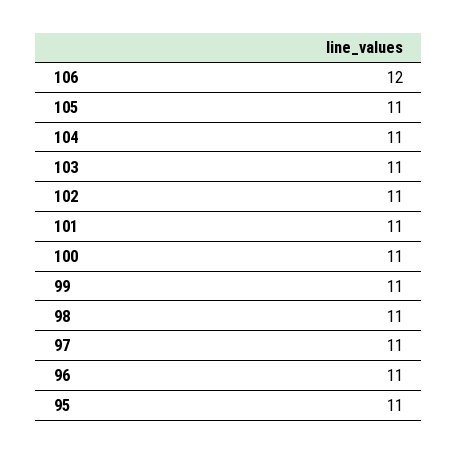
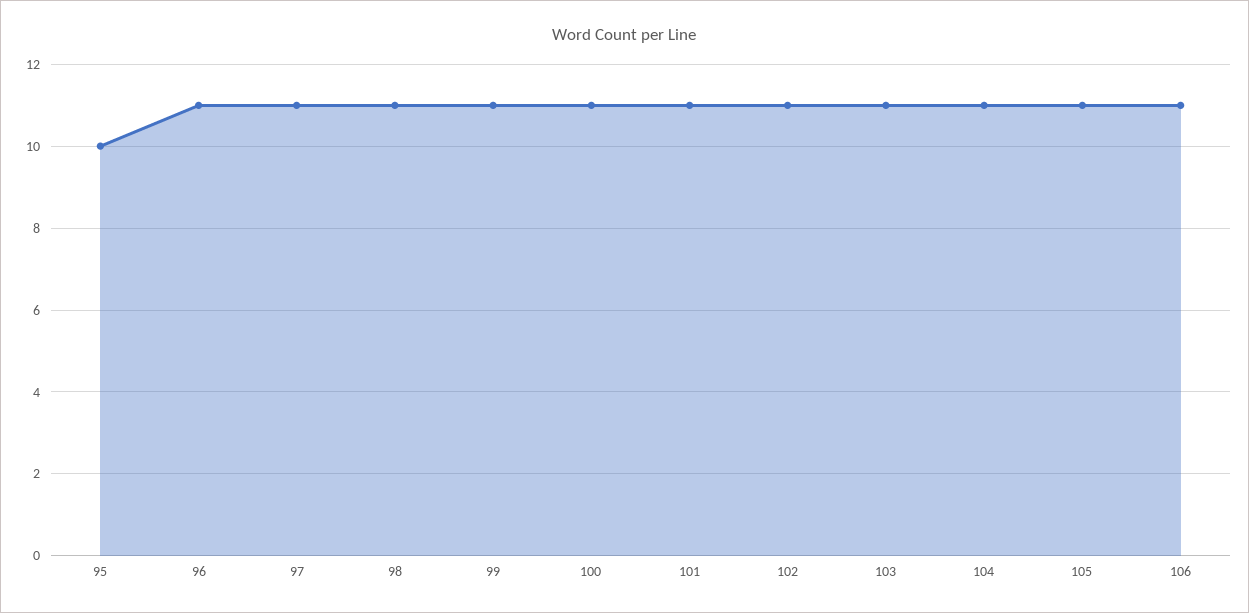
106: 12 -> 11
95: 11 -> 10

